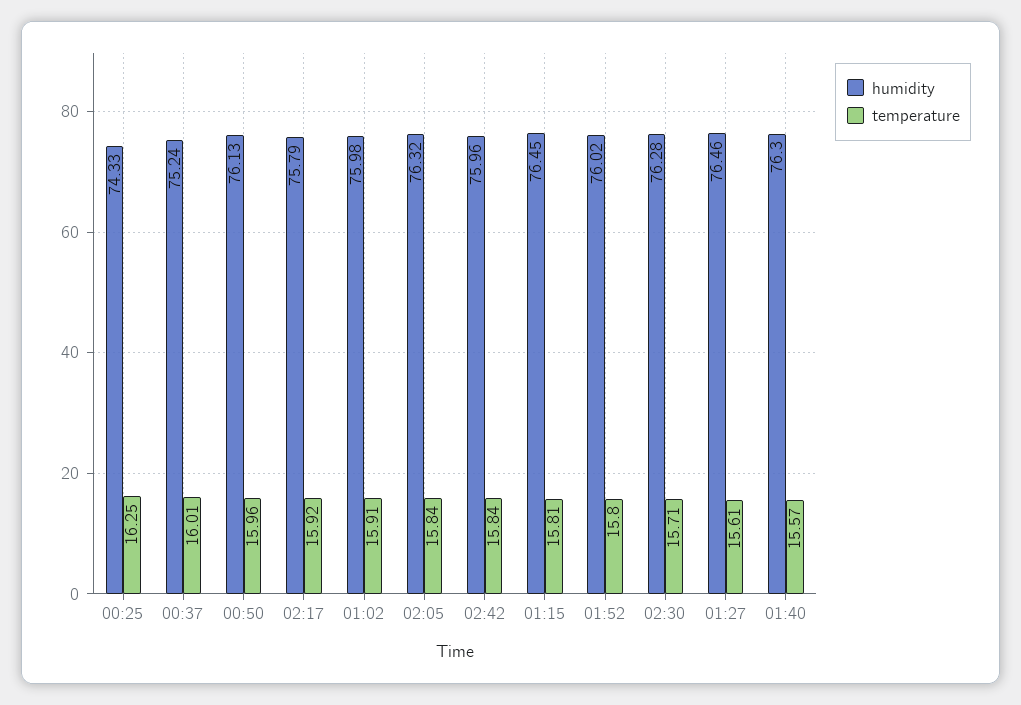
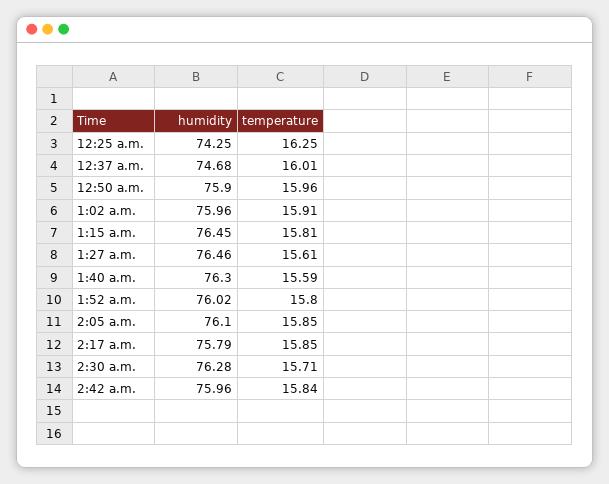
humidity, 00:25: 74.33 -> 74.25
humidity, 00:37: 75.24 -> 74.68
humidity, 00:50: 76.13 -> 75.9
temperature, 02:17: 15.92 -> 15.85
humidity, 01:02: 75.98 -> 75.96
humidity, 02:05: 76.32 -> 76.1
temperature, 02:05: 15.84 -> 15.85
temperature, 01:40: 15.57 -> 15.59

